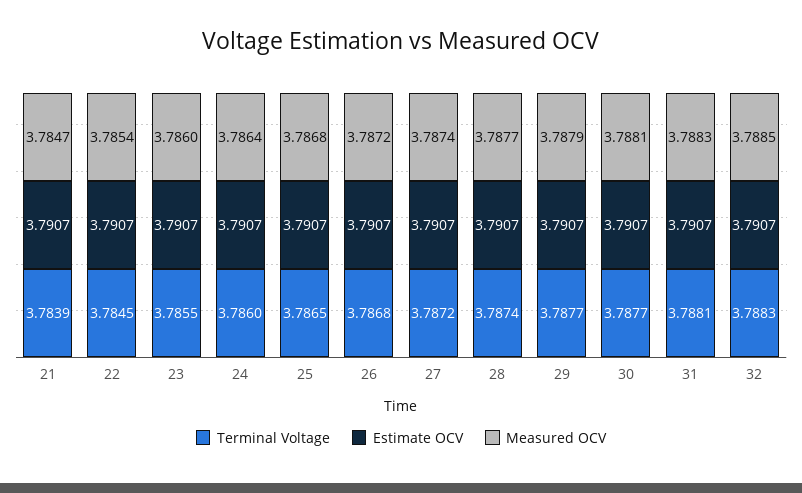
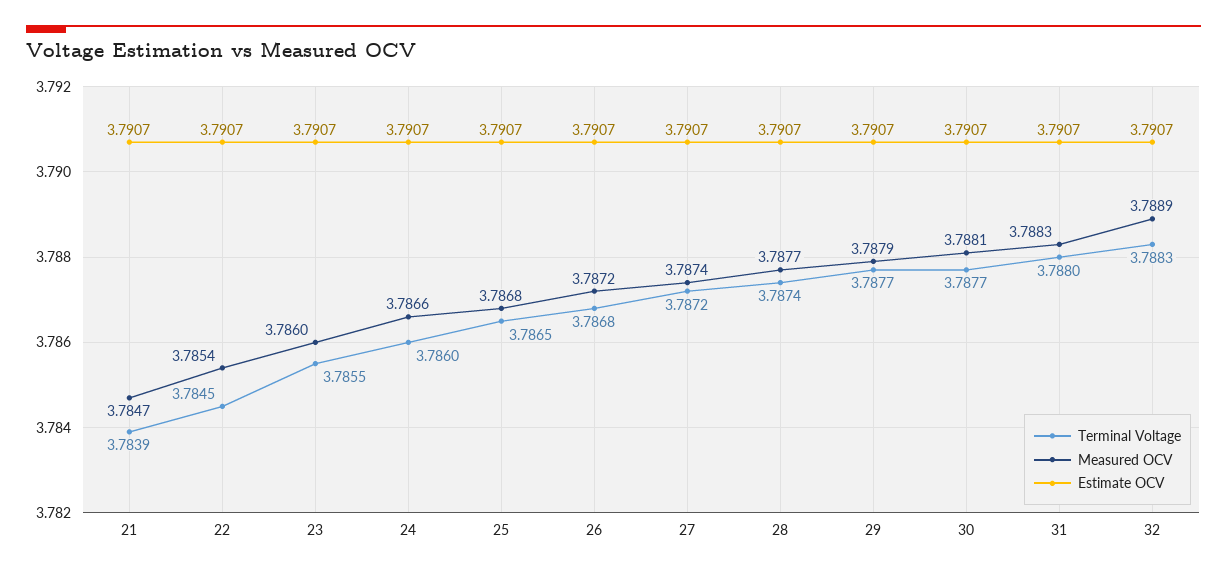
Measured OCV, 24: 3.7864 -> 3.7866
Terminal Voltage, 31: 3.7881 -> 3.788
Measured OCV, 32: 3.7885 -> 3.7889

